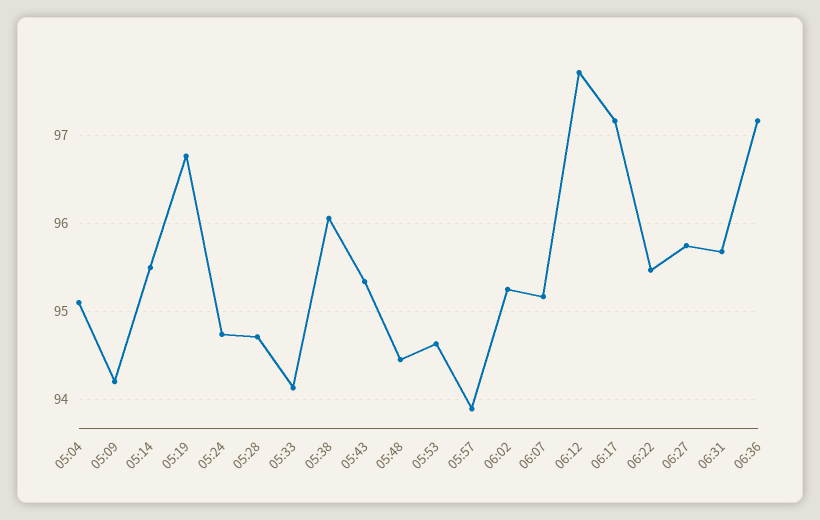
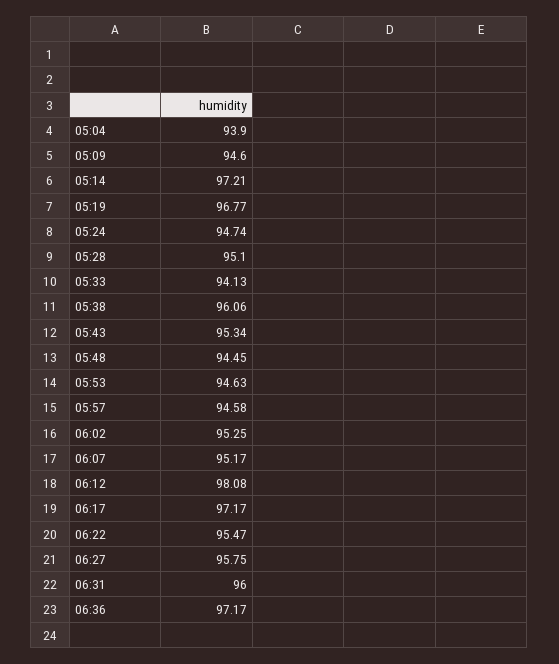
05:04: 95.1 -> 93.9
05:09: 94.2 -> 94.6
05:14: 95.5 -> 97.21
05:28: 94.7 -> 95.1
05:57: 93.9 -> 94.58
06:12: 97.7 -> 98.08
06:31: 95.7 -> 96

